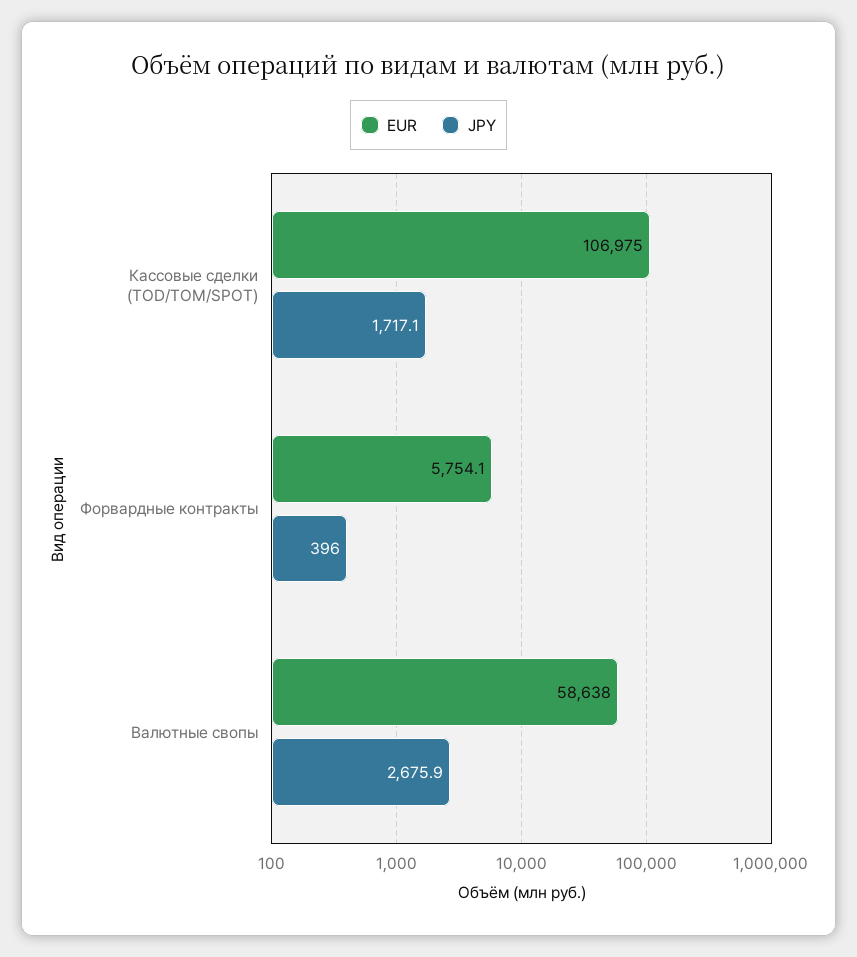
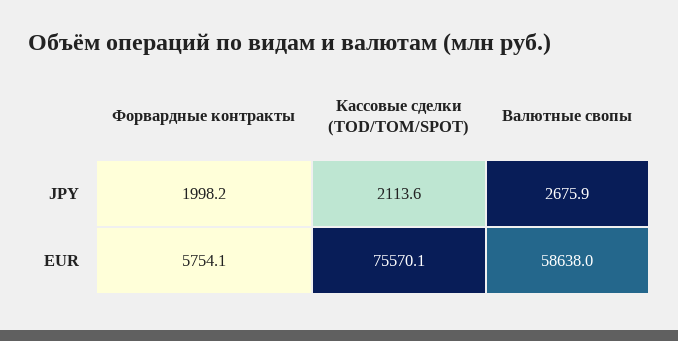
EUR, Кассовые сделки (TOD/TOM/SPOT): 106975 -> 75570.1
JPY, Кассовые сделки (TOD/TOM/SPOT): 1717.1 -> 2113.6
JPY, Форвардные контракты: 396 -> 1998.2

